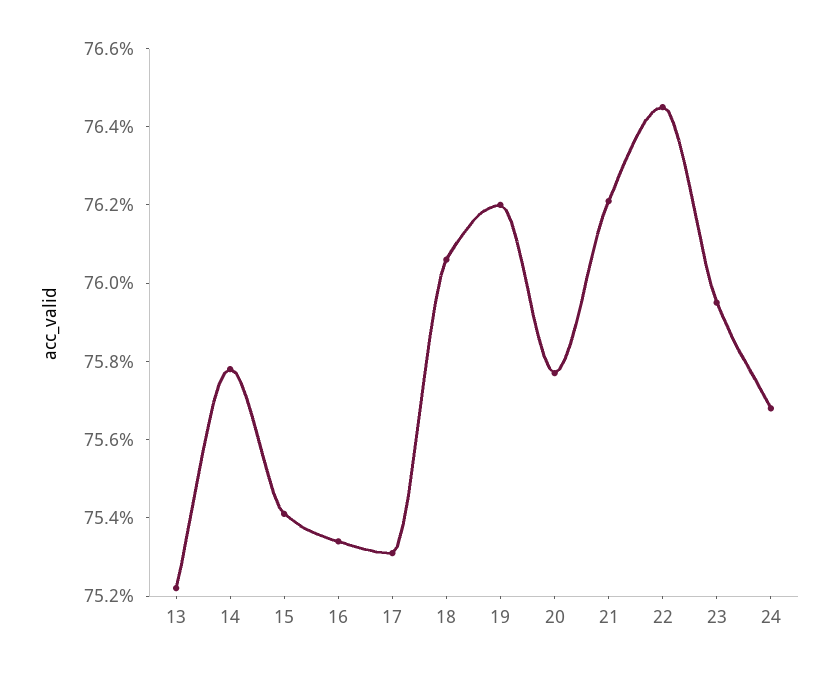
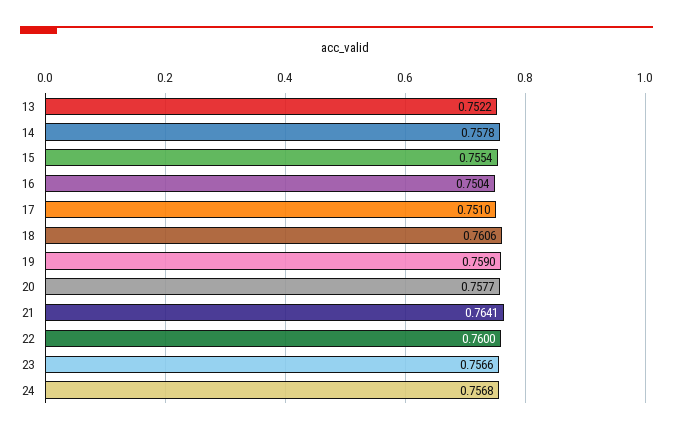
15: 0.754 -> 0.7554
16: 0.7535 -> 0.7504
17: 0.753 -> 0.751
19: 0.762 -> 0.759
21: 0.762 -> 0.7641
22: 0.7645 -> 0.76
23: 0.7595 -> 0.7566

